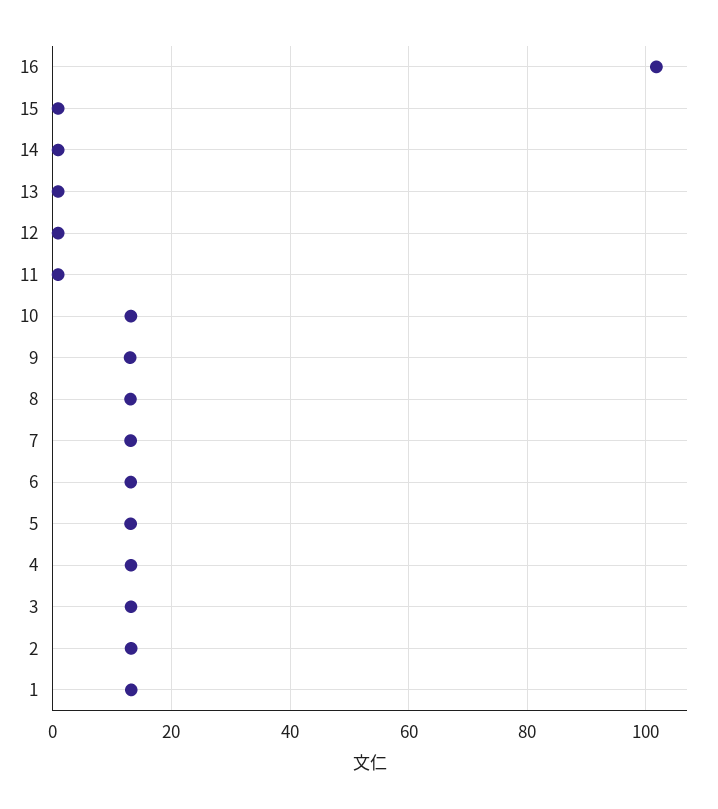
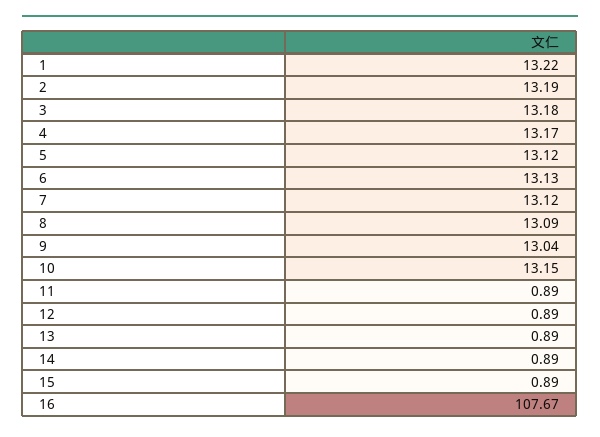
16: 102 -> 107.67

